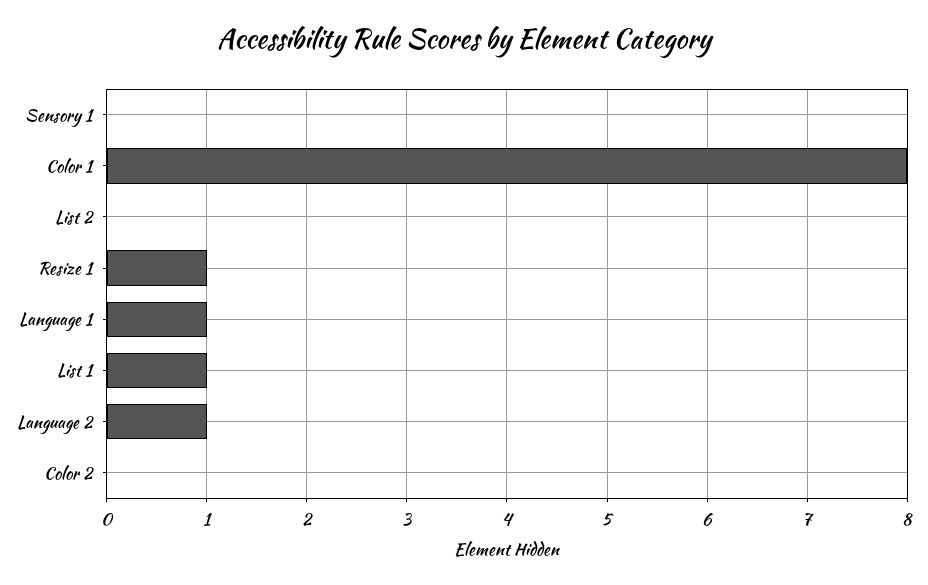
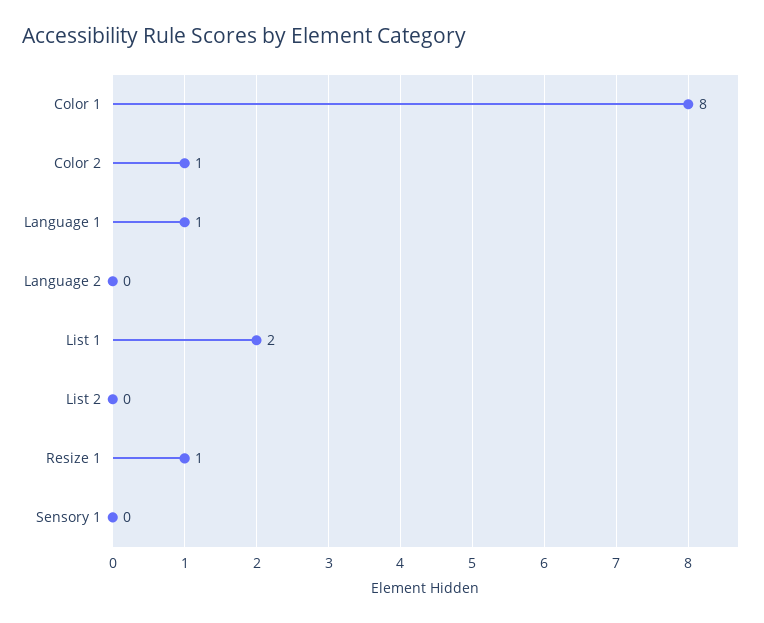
List 1: 1 -> 2
Language 2: 1 -> 0
Color 2: 0 -> 1

